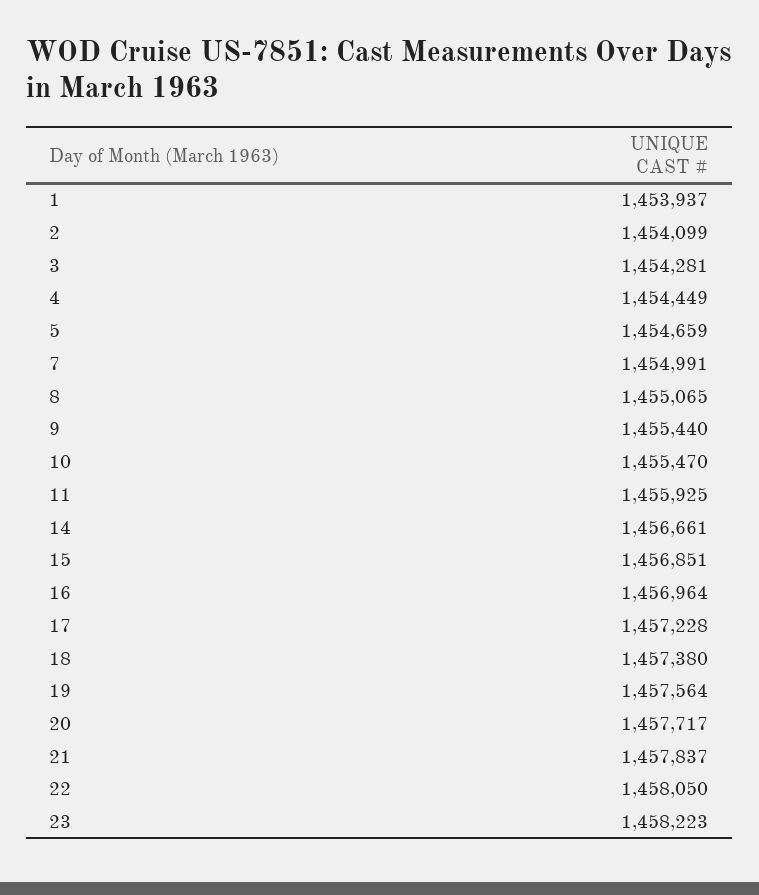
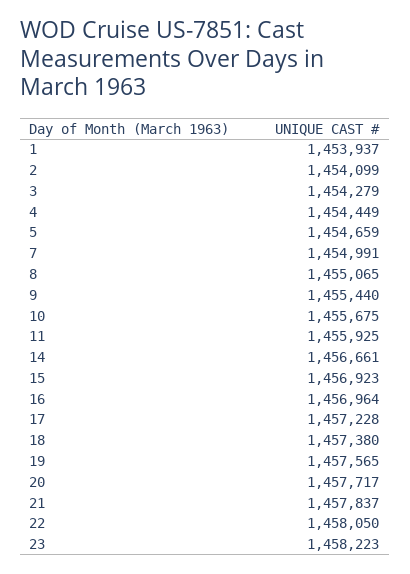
3: 1454281 -> 1454279
10: 1455470 -> 1455675
15: 1456851 -> 1456923
19: 1457564 -> 1457565

